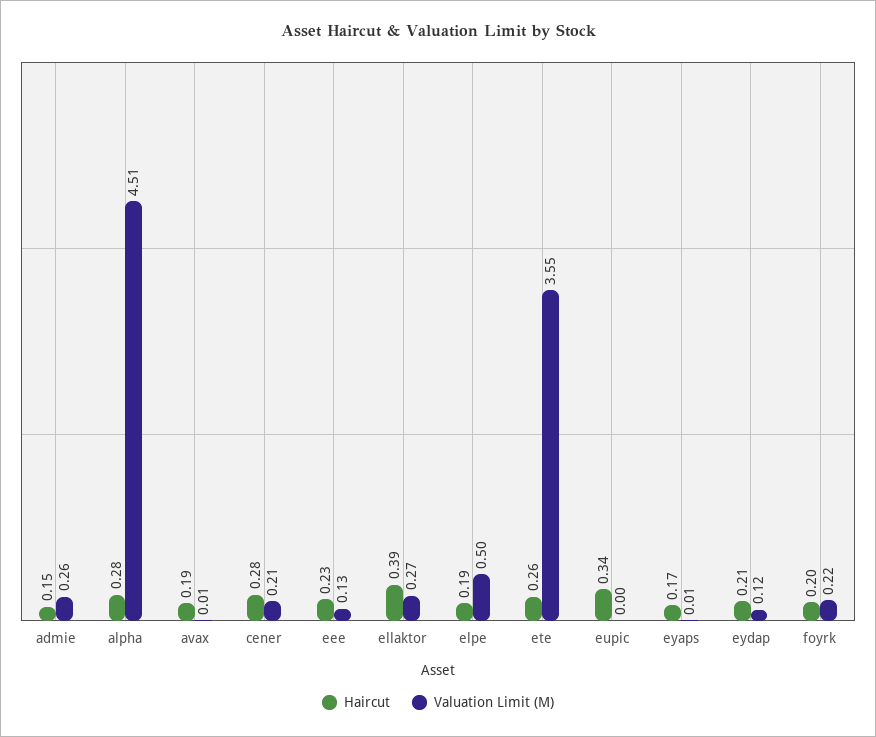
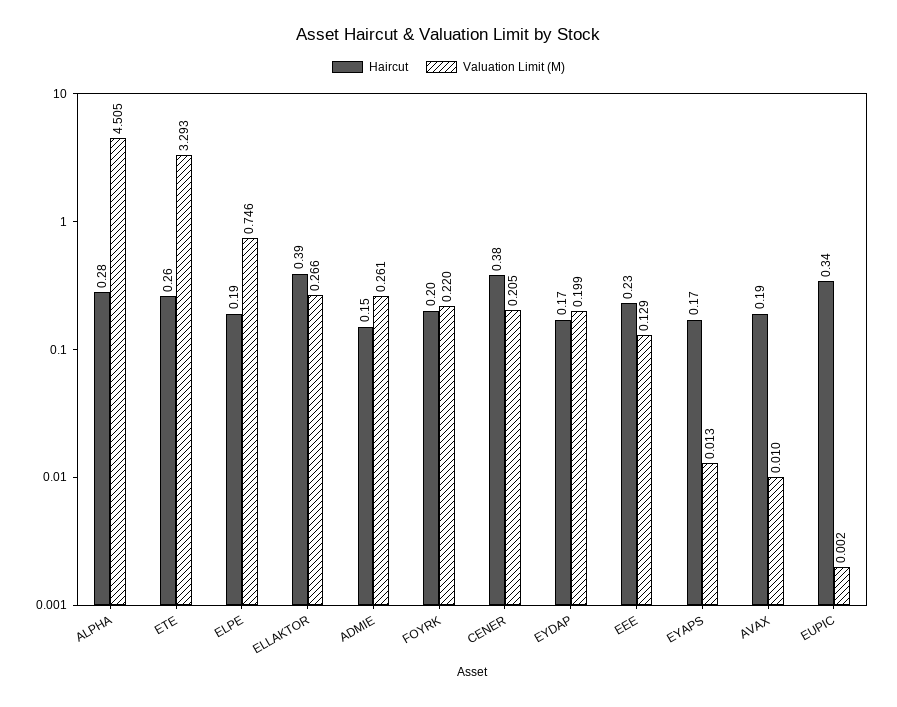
Haircut, cener: 0.28 -> 0.38
Valuation Limit (M), elpe: 0.5 -> 0.746
Valuation Limit (M), ete: 3.55 -> 3.293
Haircut, eydap: 0.21 -> 0.17
Valuation Limit (M), eydap: 0.12 -> 0.199

